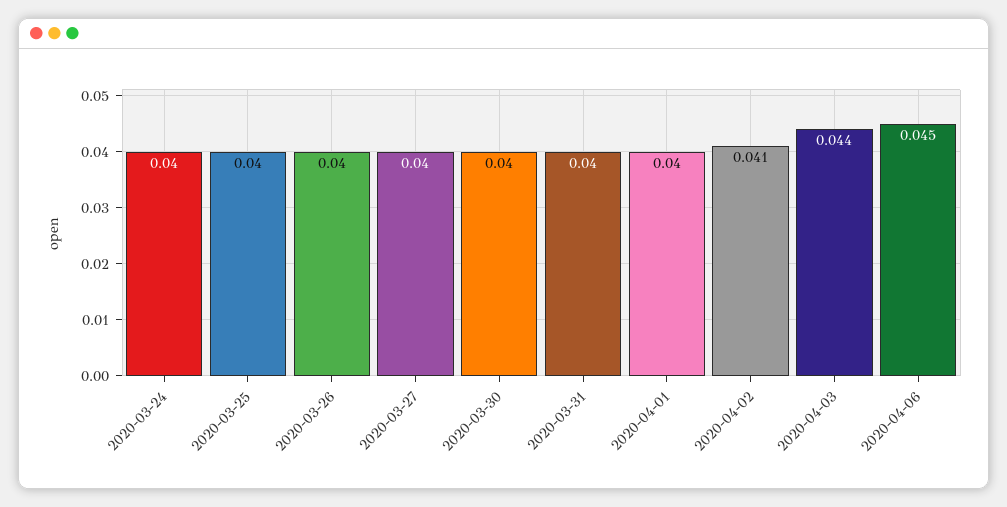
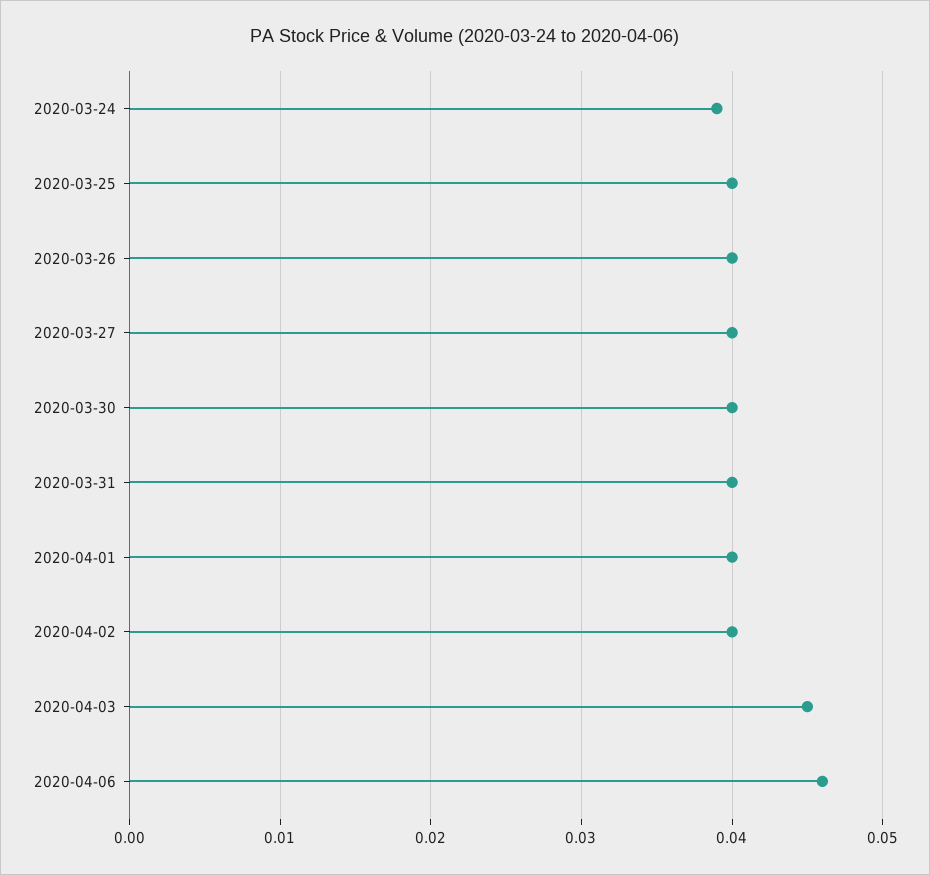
2020-03-24: 0.04 -> 0.039
2020-04-02: 0.041 -> 0.04
2020-04-03: 0.044 -> 0.045
2020-04-06: 0.045 -> 0.046

